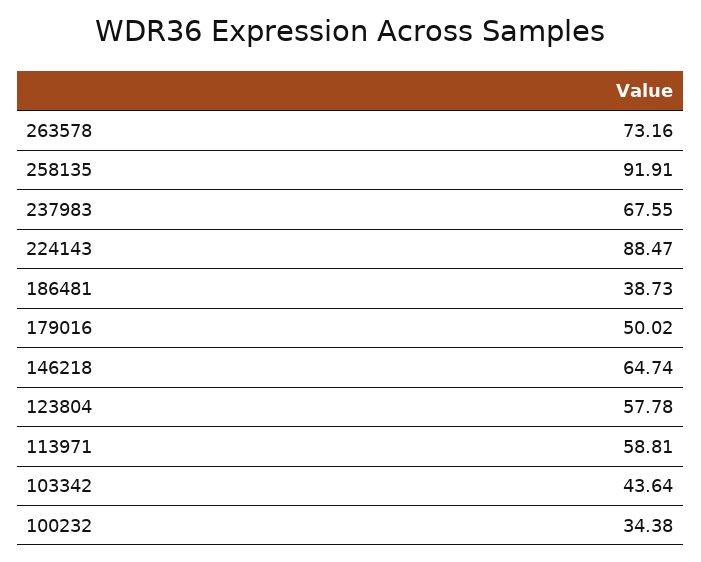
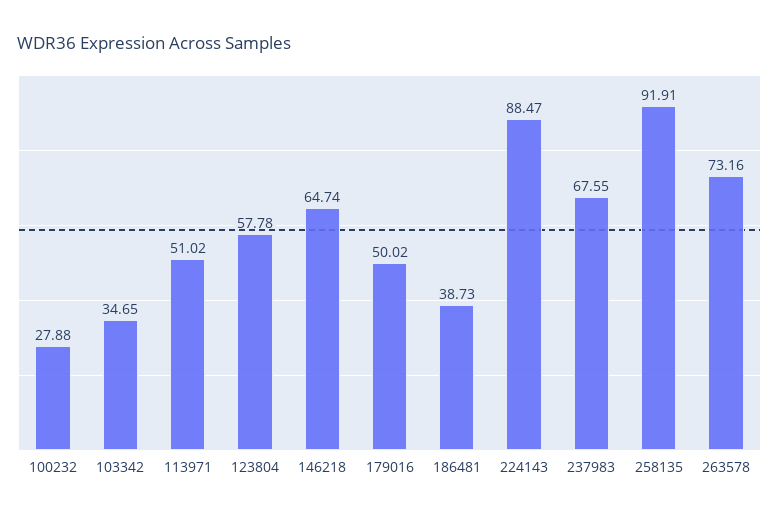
113971: 58.81 -> 51.02
103342: 43.64 -> 34.65
100232: 34.38 -> 27.88

